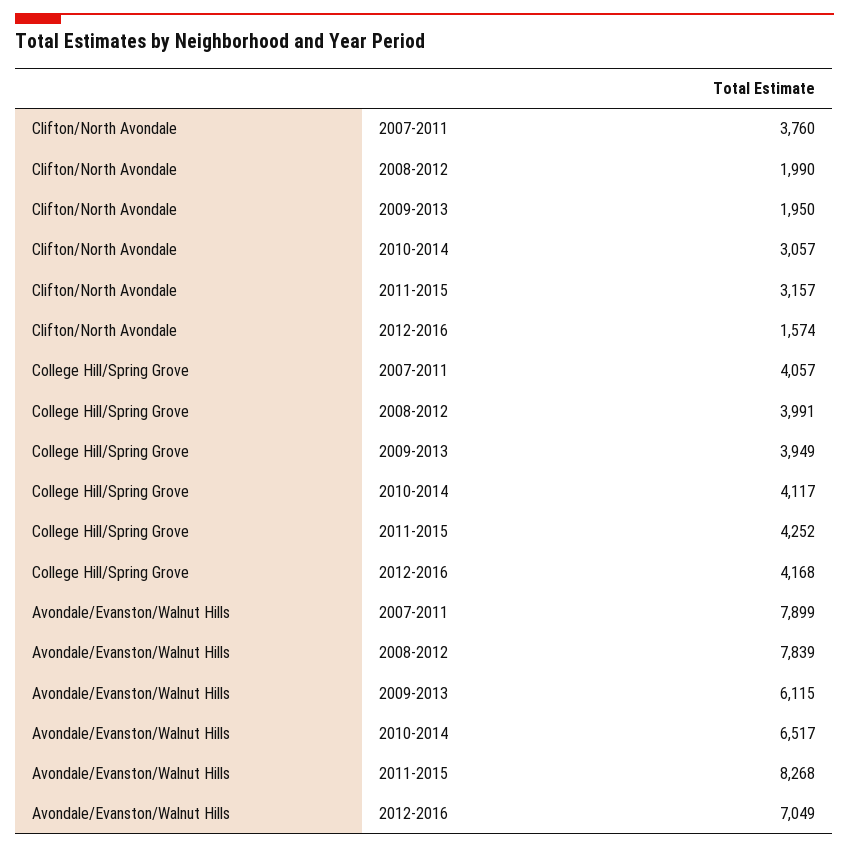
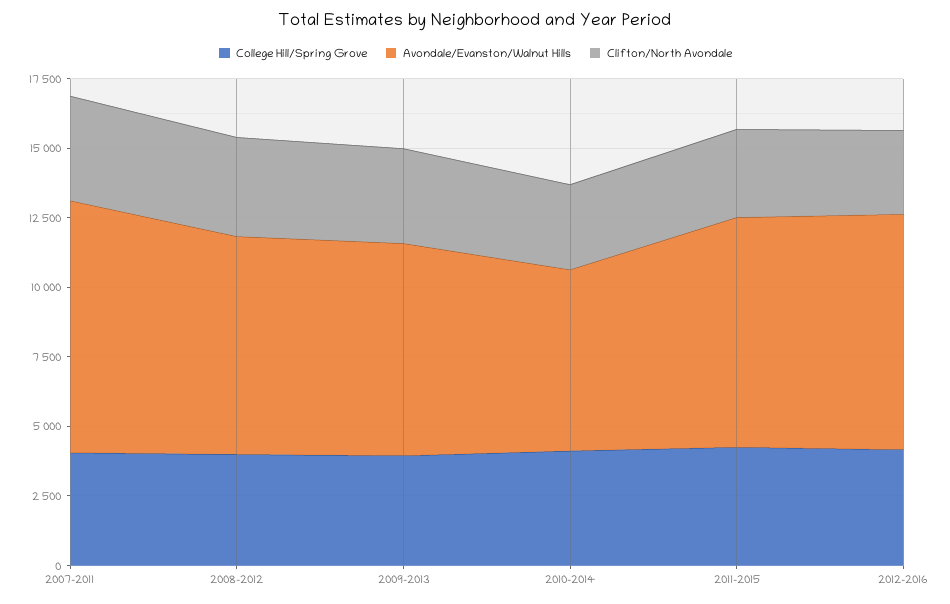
Clifton/North Avondale, 2008-2012: 1990 -> 3500
Clifton/North Avondale, 2009-2013: 1950 -> 3500
Clifton/North Avondale, 2012-2016: 1574 -> 3000
Avondale/Evanston/Walnut Hills, 2007-2011: 7899 -> 9000
Avondale/Evanston/Walnut Hills, 2009-2013: 6115 -> 7500
Avondale/Evanston/Walnut Hills, 2012-2016: 7049 -> 8500

